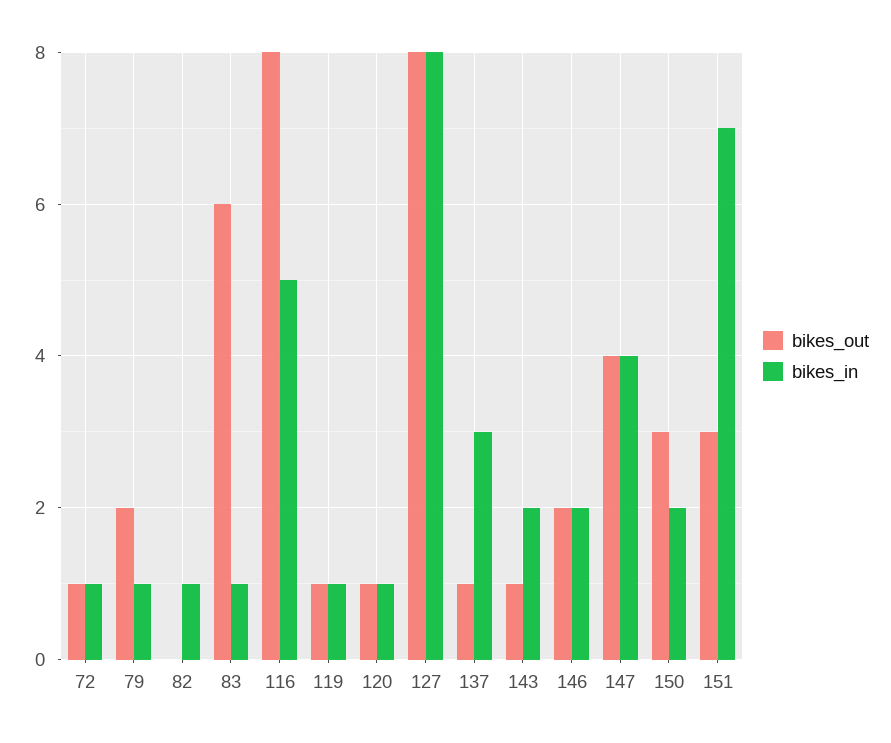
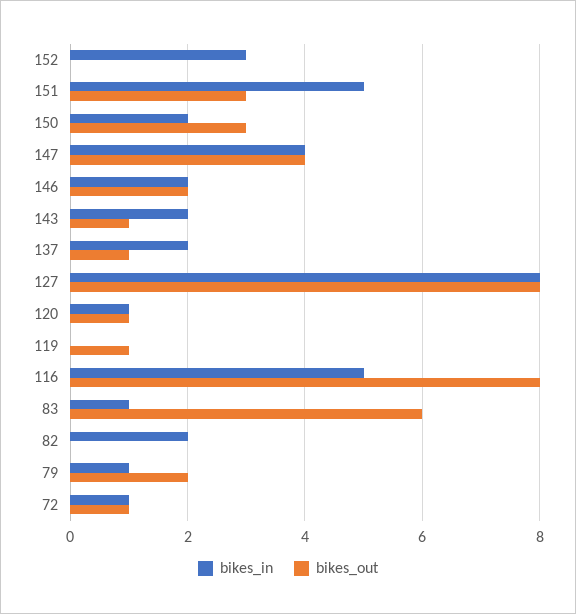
bikes_in, 82: 1 -> 2
bikes_in, 119: 1 -> 0
bikes_in, 137: 3 -> 2
bikes_in, 151: 7 -> 5
bikes_in, 152: none -> 3
bikes_out, 152: none -> 0

